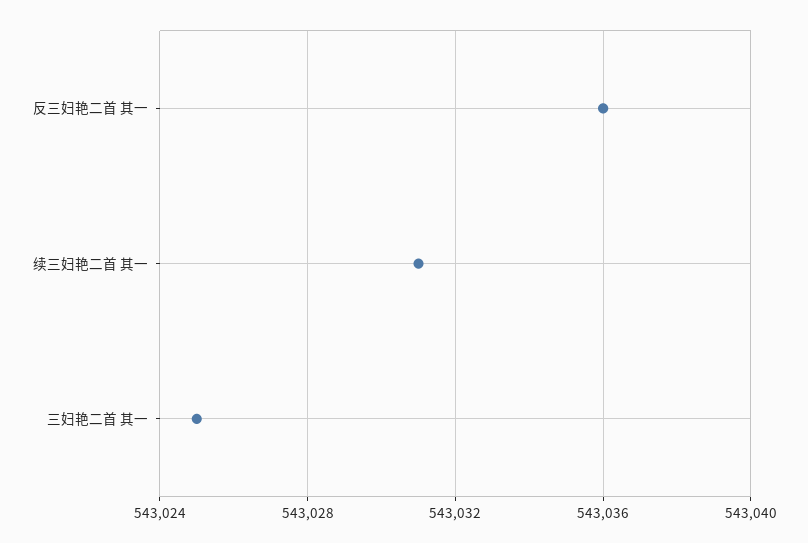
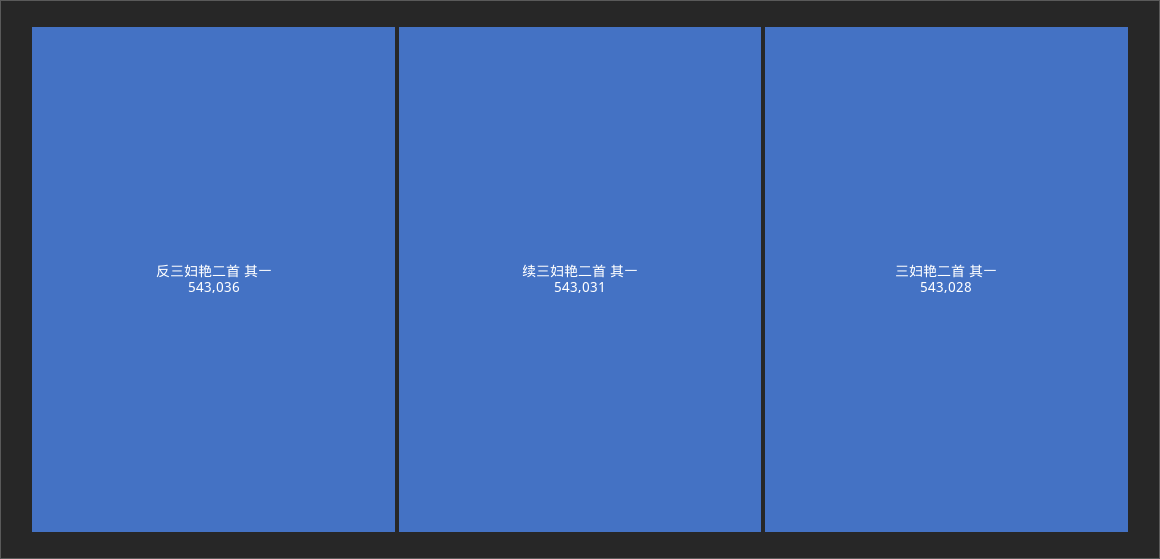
三妇艳二首 其一: 543025 -> 543028

